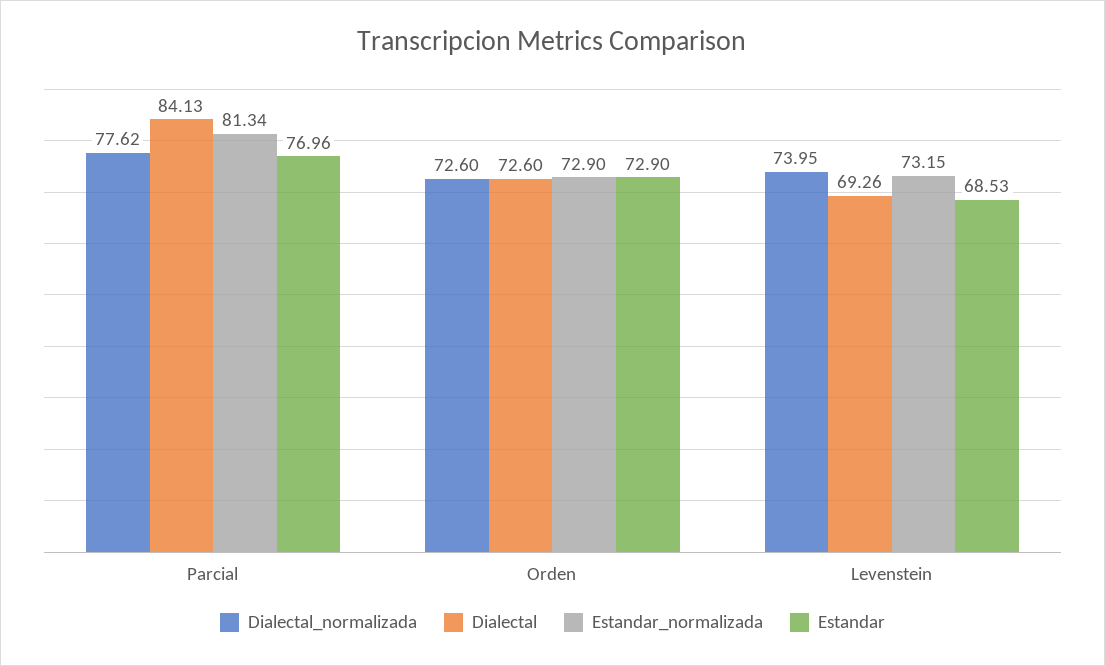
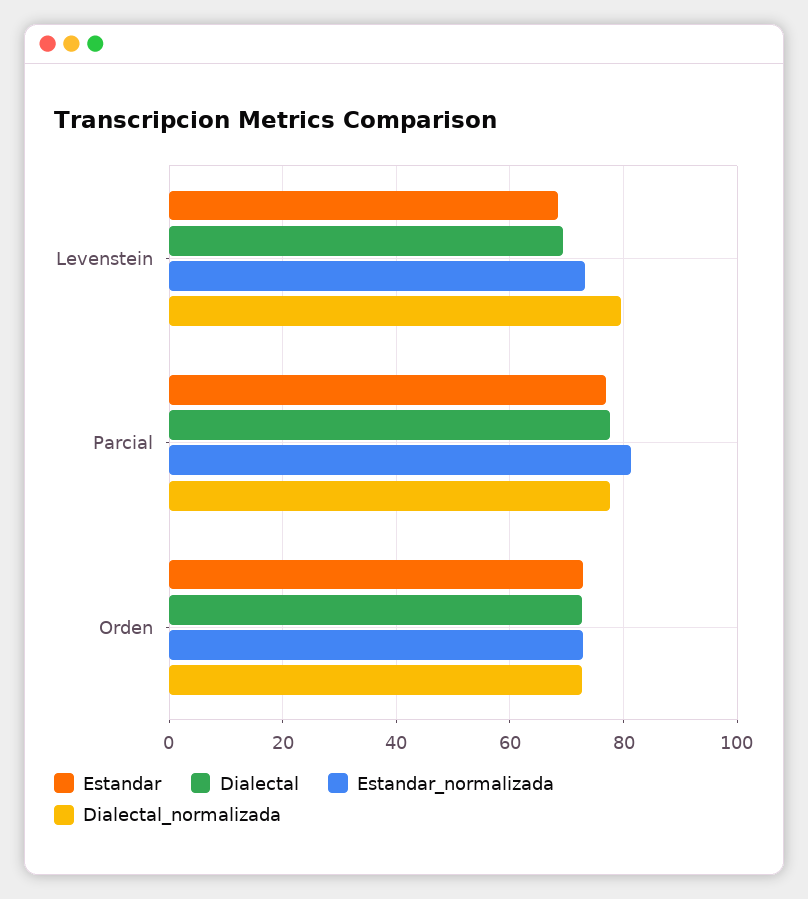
Dialectal, Parcial: 84.13 -> 78
Dialectal_normalizada, Levenstein: 73.95 -> 80

